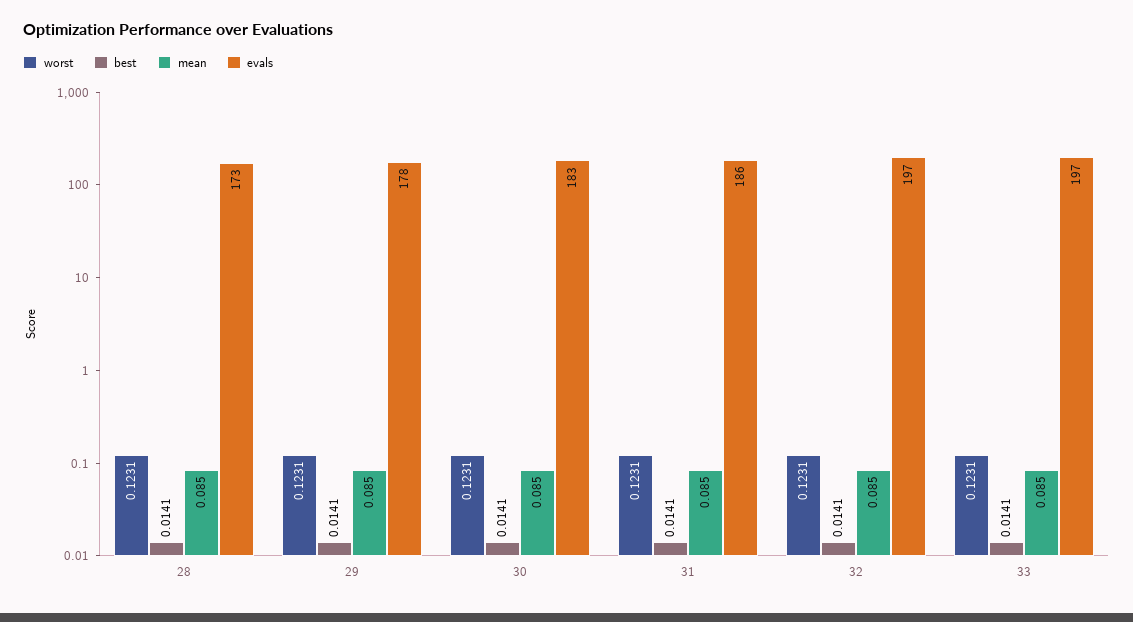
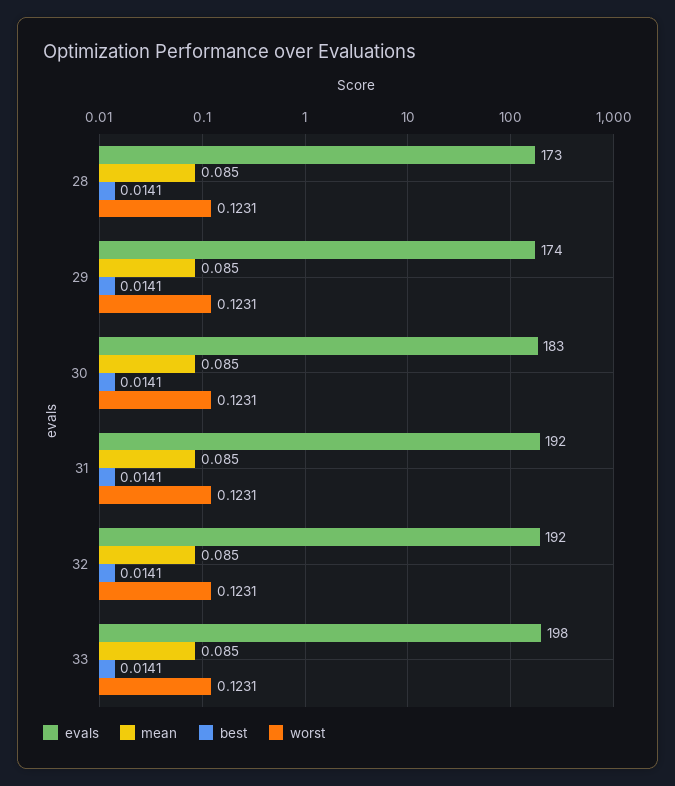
evals, 29: 178 -> 174
evals, 31: 186 -> 192
evals, 32: 197 -> 192
evals, 33: 197 -> 198

